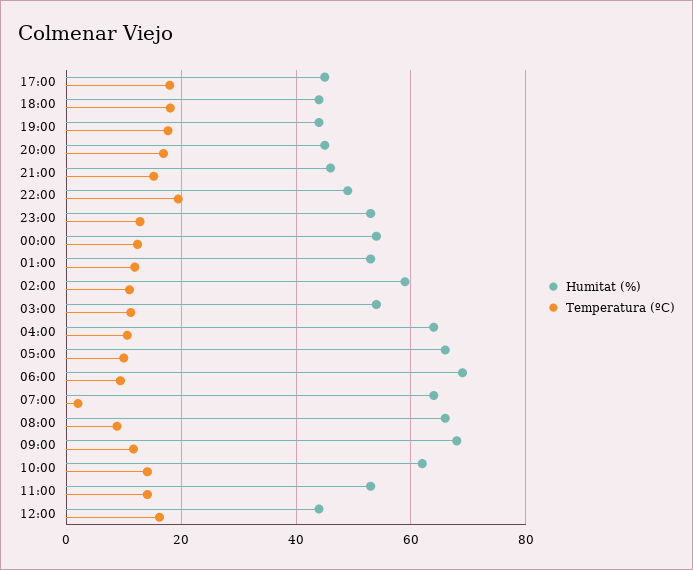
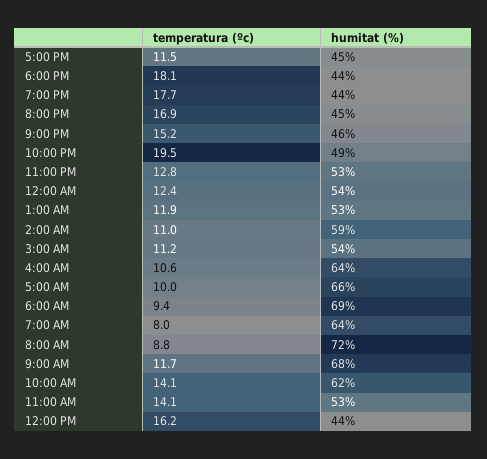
Temperatura (ºC), 17:00: 18 -> 11.5
Temperatura (ºC), 07:00: 2 -> 8
Humitat (%), 08:00: 66 -> 72

